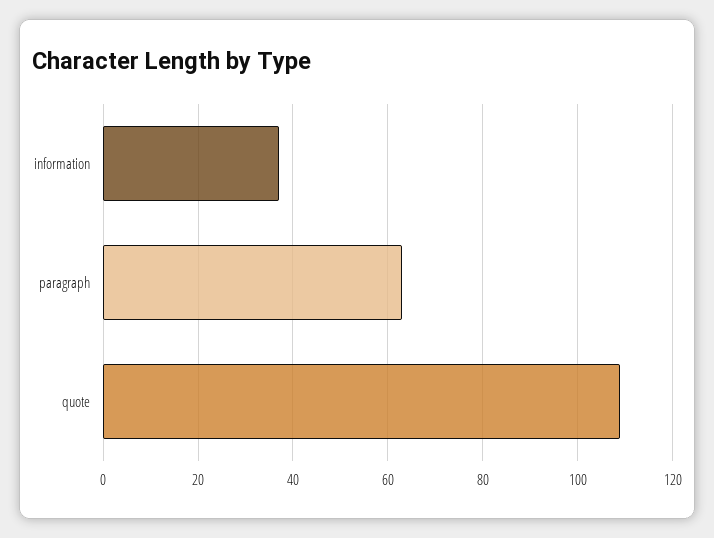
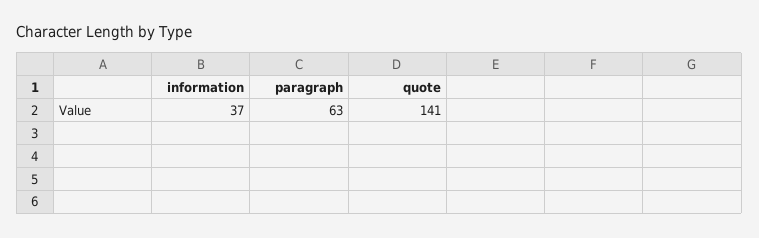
quote: 110 -> 141

